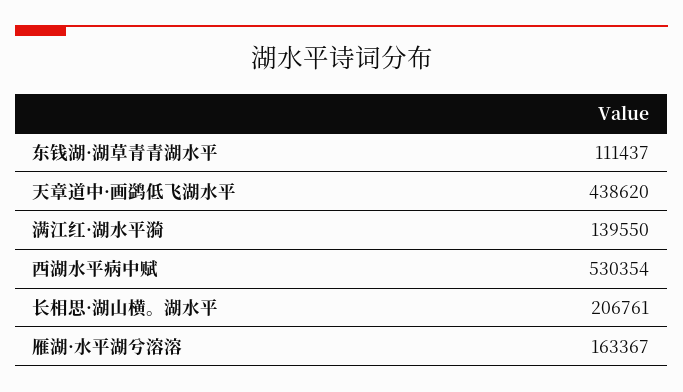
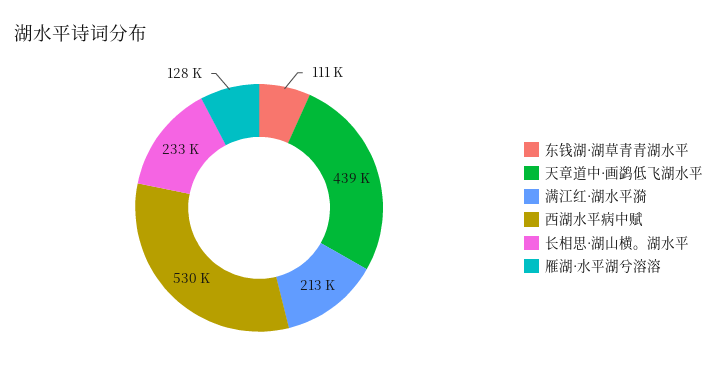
满江红·湖水平漪: 139550 -> 213000
长相思·湖山横。湖水平: 206761 -> 233000
雁湖·水平湖兮溶溶: 163367 -> 128000

